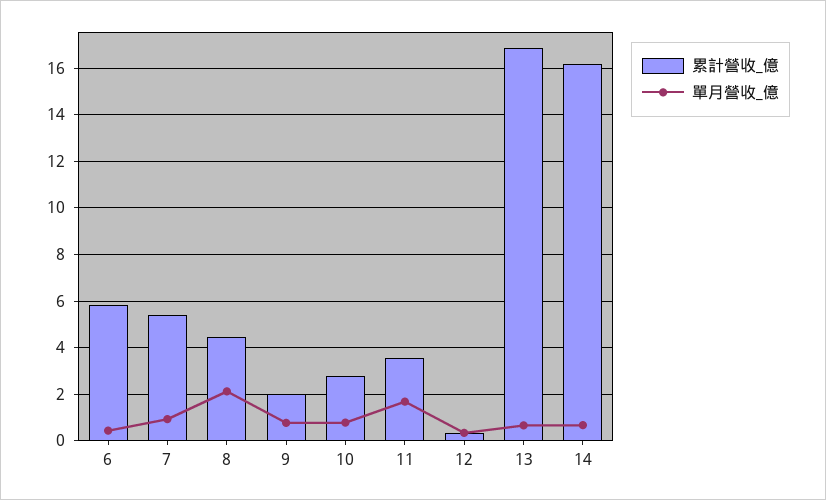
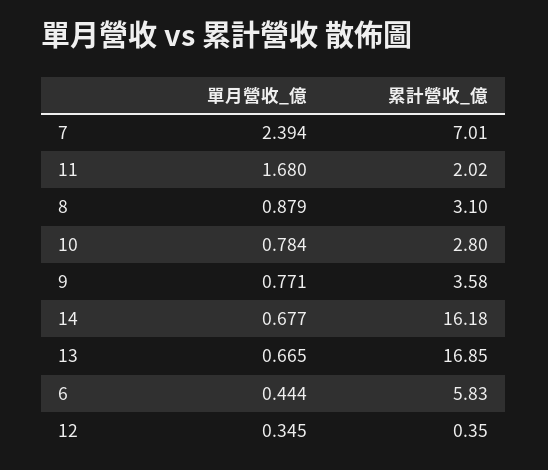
累計營收_億, 7: 5.5 -> 7.01
單月營收_億, 7: 1 -> 2.394
累計營收_億, 8: 4.5 -> 3.1
單月營收_億, 8: 2 -> 0.879
累計營收_億, 9: 2 -> 3.58
累計營收_億, 11: 3.5 -> 2.02

